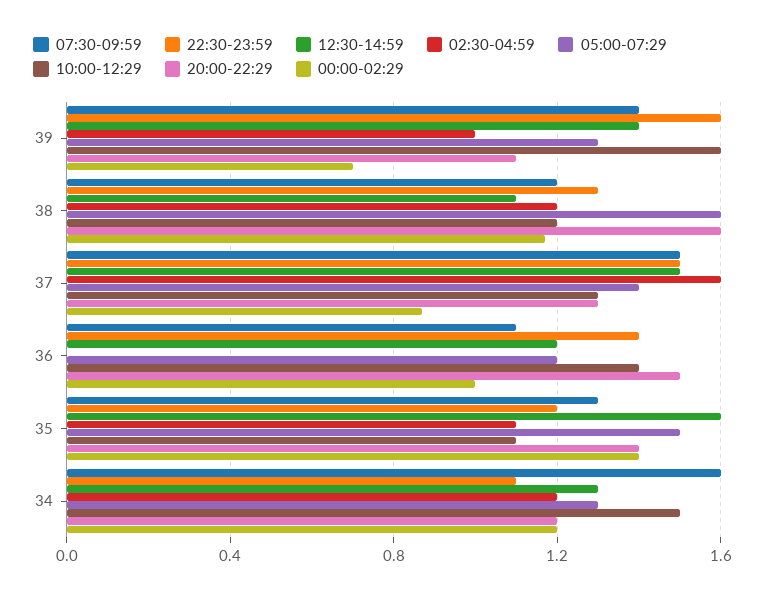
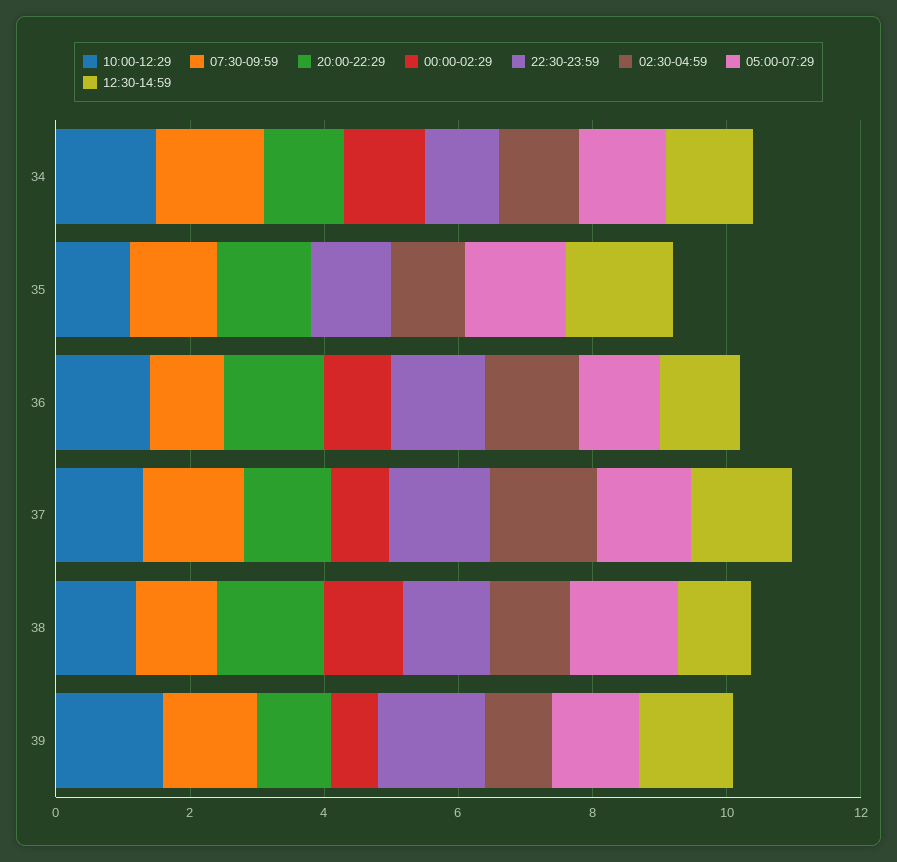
02:30-04:59, 36: 0 -> 1.5
00:00-02:29, 35: 1.4 -> 0

